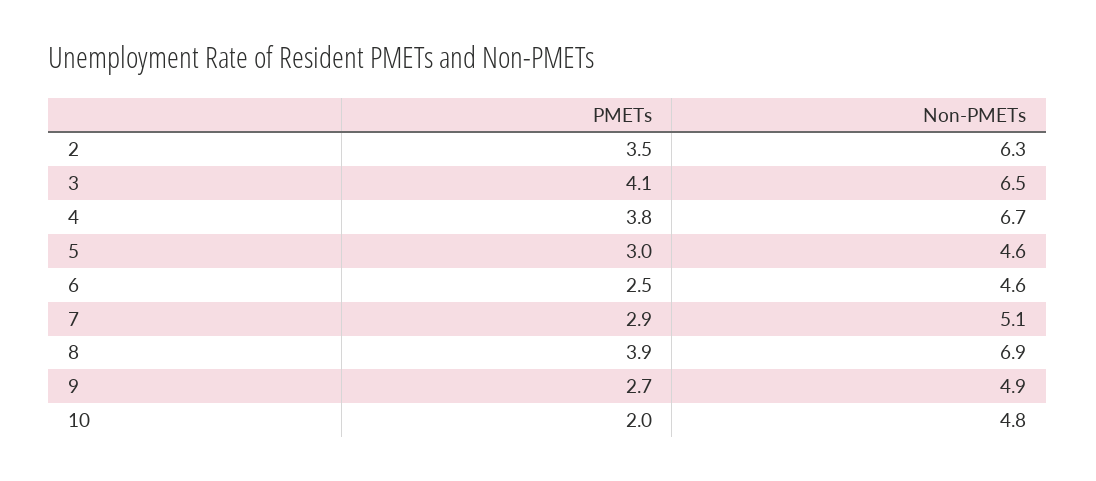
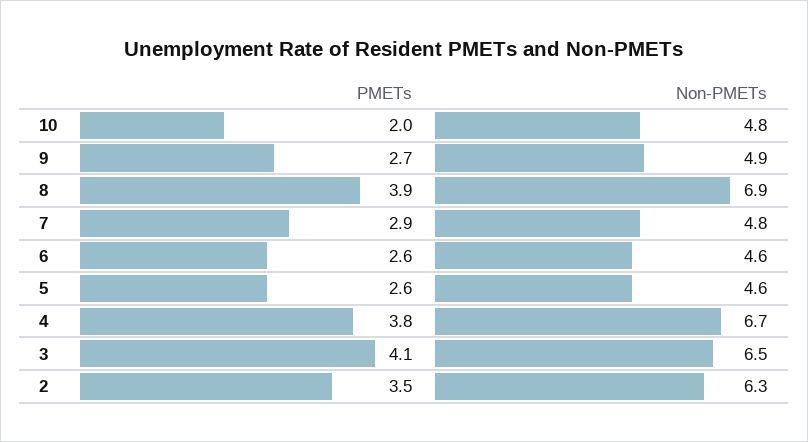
PMETs, 5: 3 -> 2.6
PMETs, 6: 2.5 -> 2.6
Non-PMETs, 7: 5.1 -> 4.8

